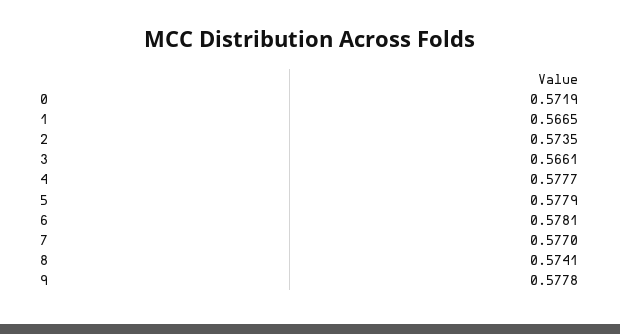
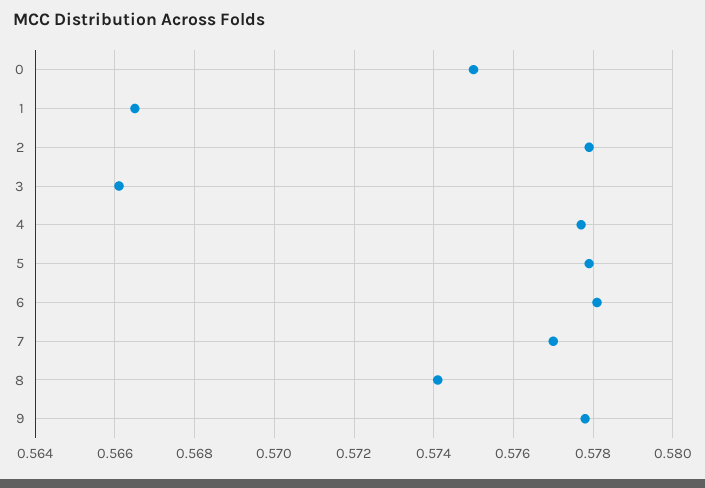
0: 0.5719 -> 0.575
2: 0.5735 -> 0.578

